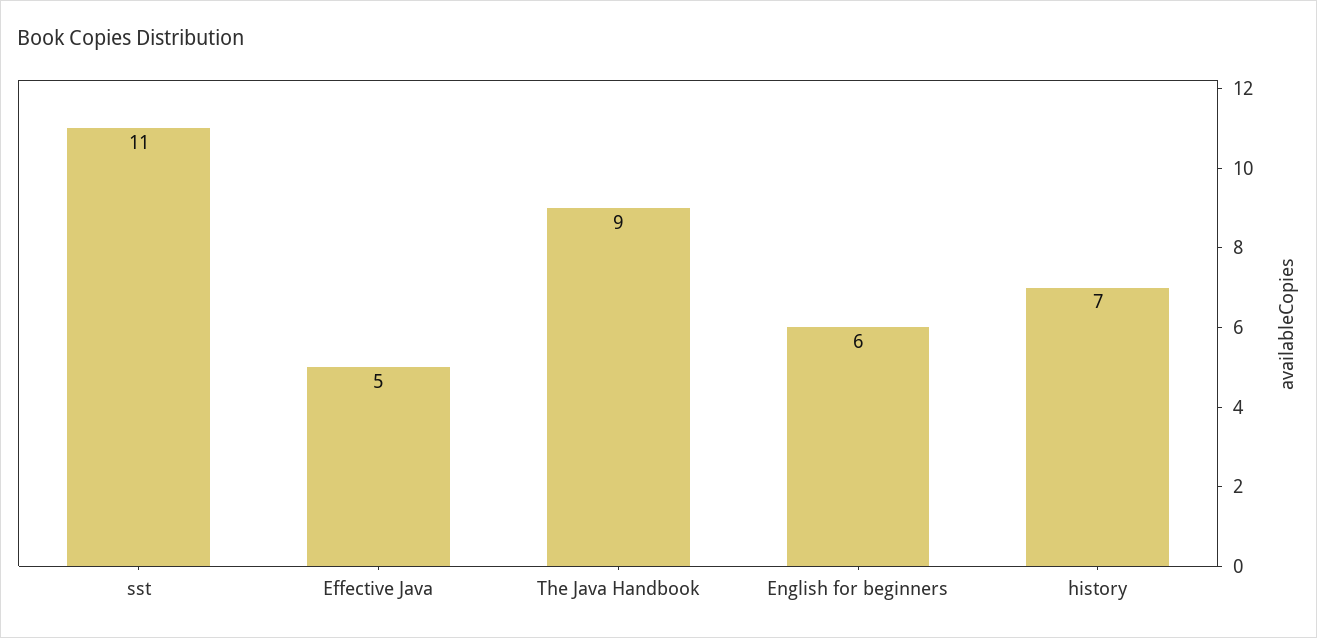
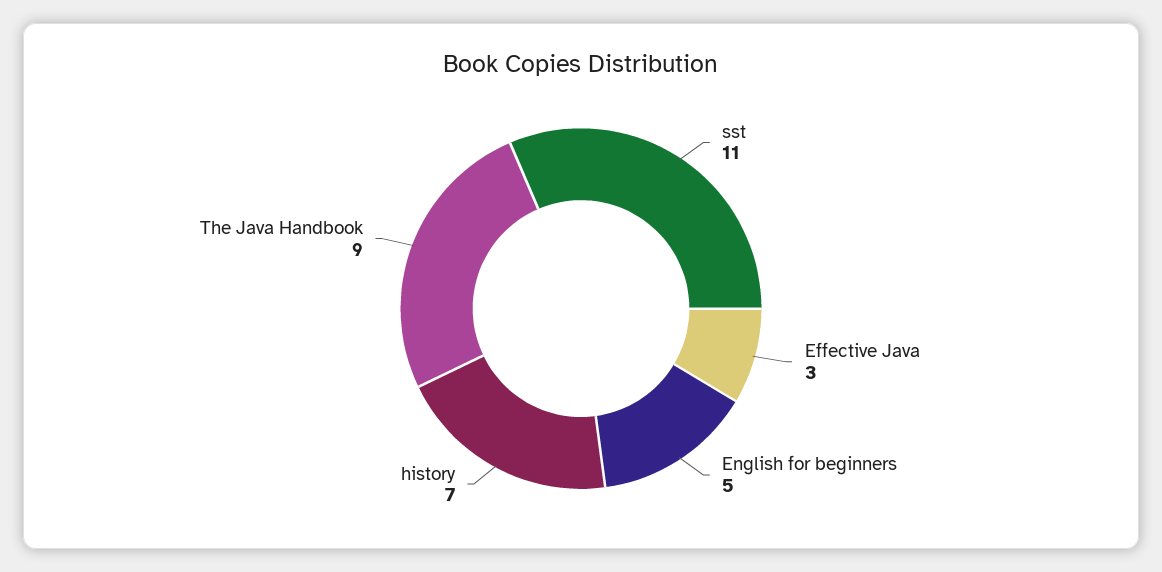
Effective Java: 5 -> 3
English for beginners: 6 -> 5

